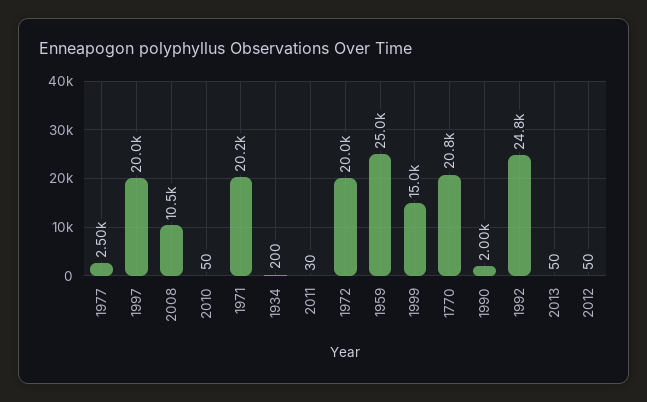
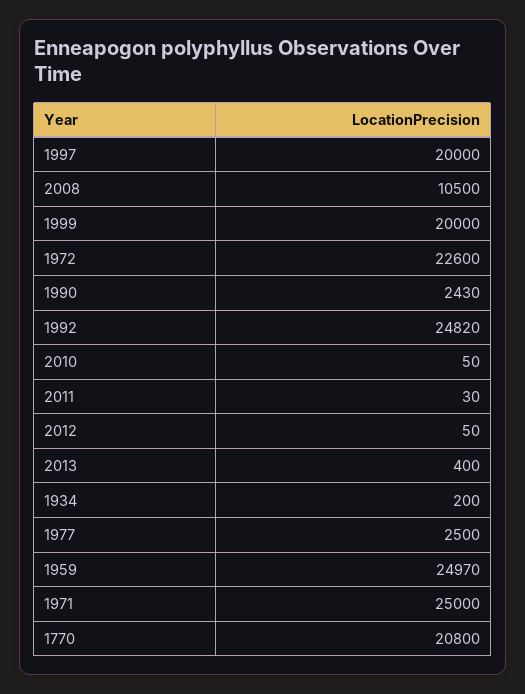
1971: 20200 -> 25000
1972: 20000 -> 22600
1999: 15000 -> 20000
1990: 2000 -> 2430
2013: 50 -> 400

